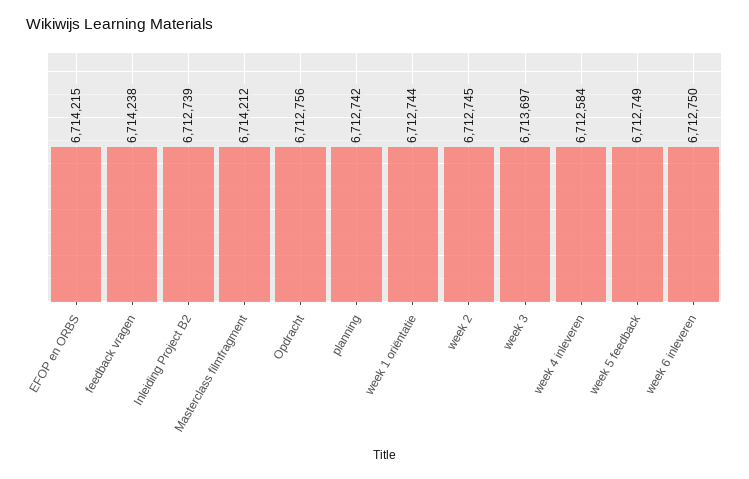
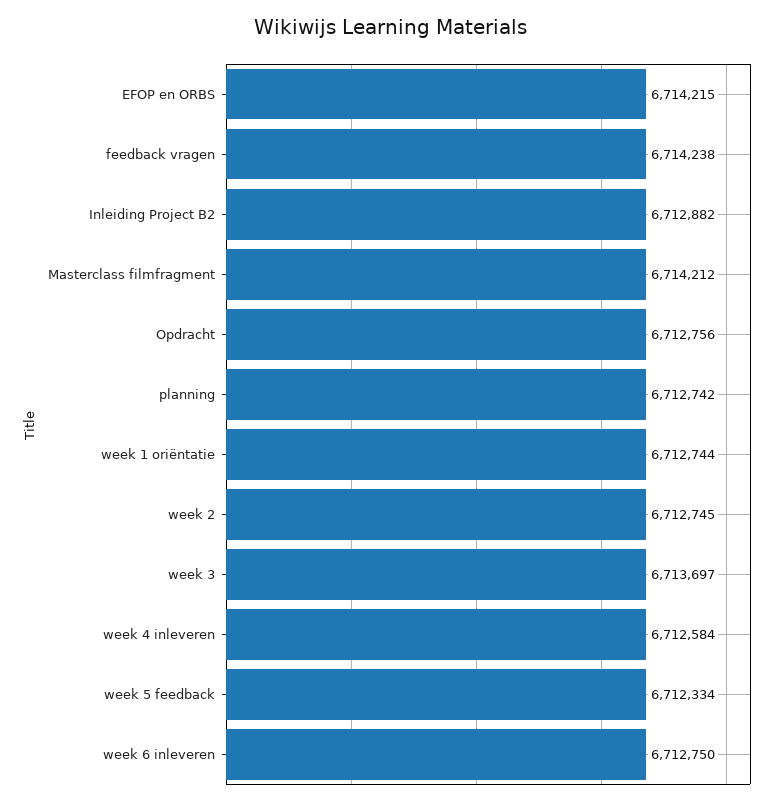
Inleiding Project B2: 6712739 -> 6712882
week 5 feedback: 6712749 -> 6712334

